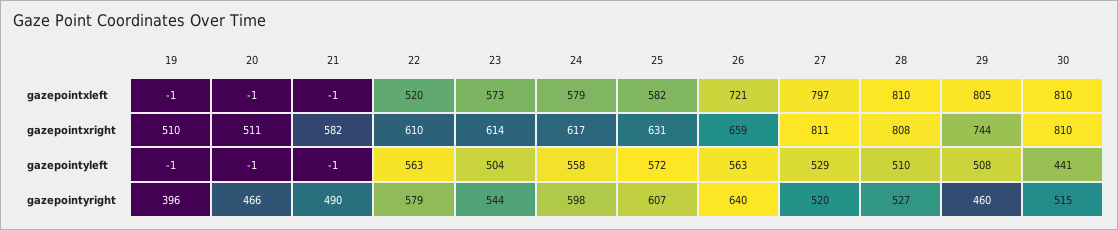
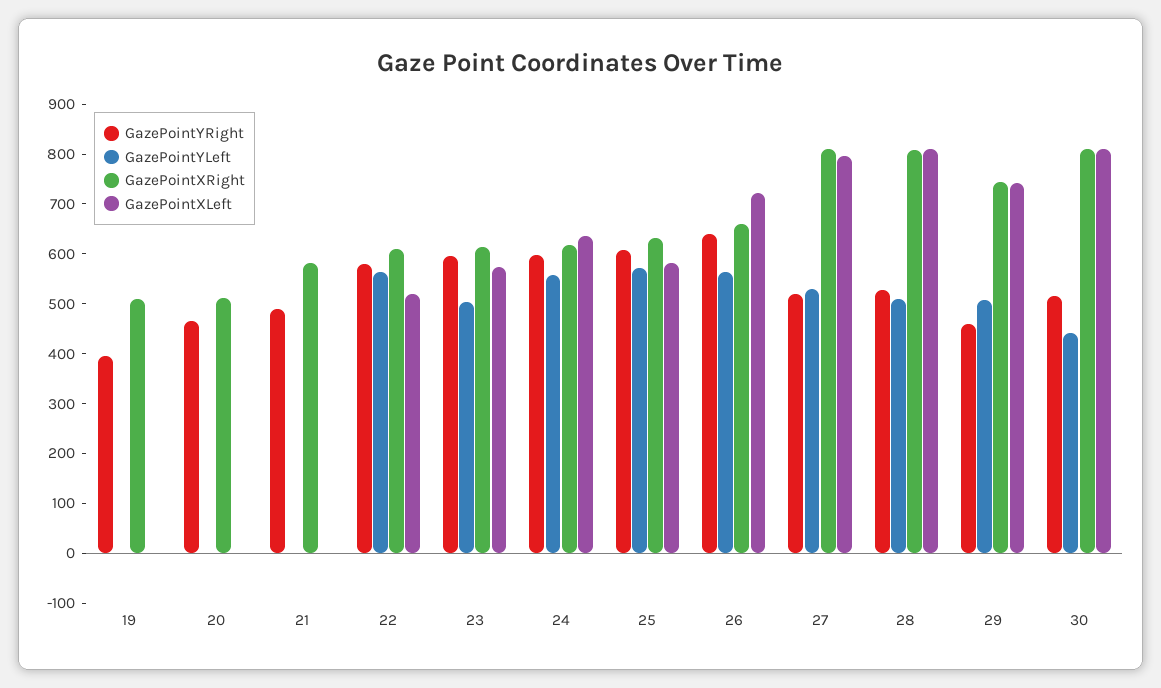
gazepointxleft, 24: 579 -> 640
gazepointxleft, 29: 805 -> 740
gazepointyright, 23: 544 -> 600

